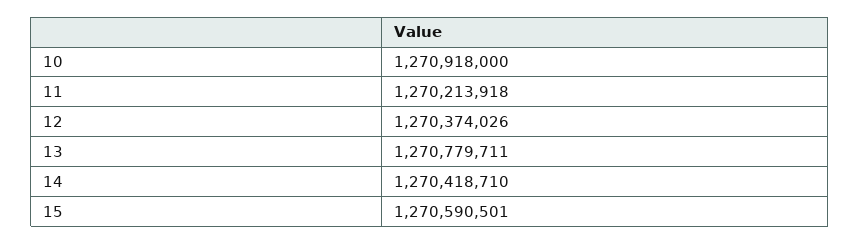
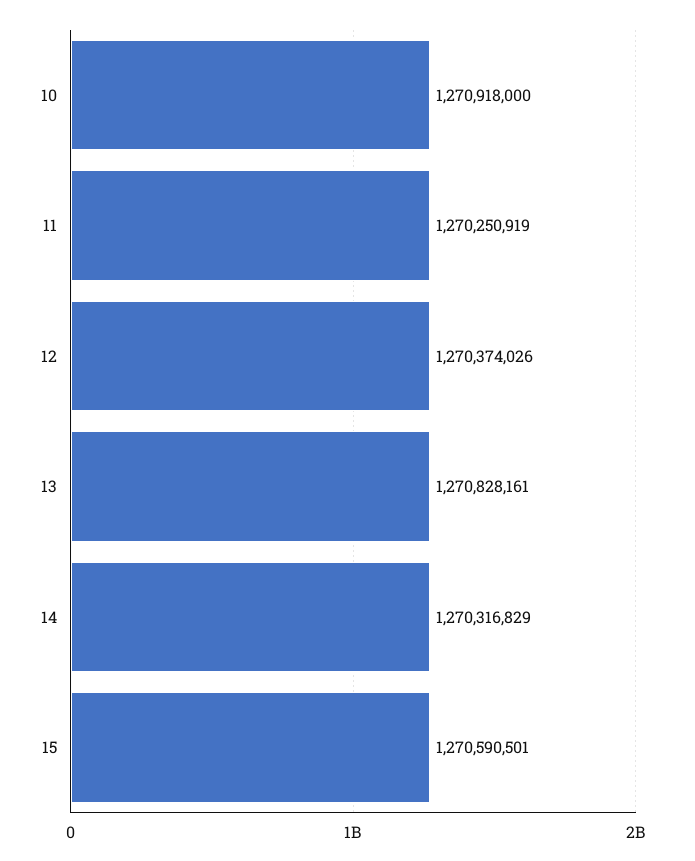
11: 1270213918 -> 1270250919
13: 1270779711 -> 1270828161
14: 1270418710 -> 1270316829

